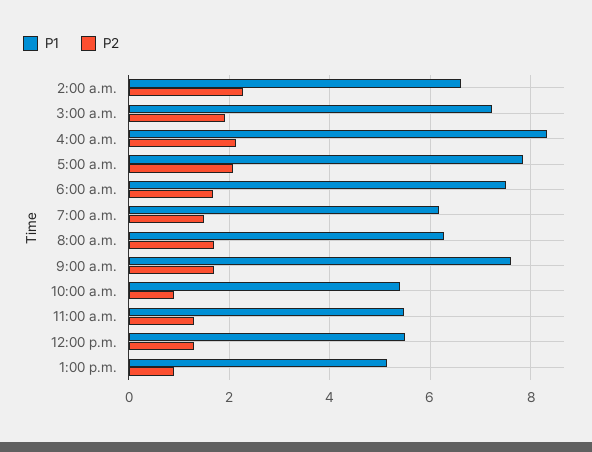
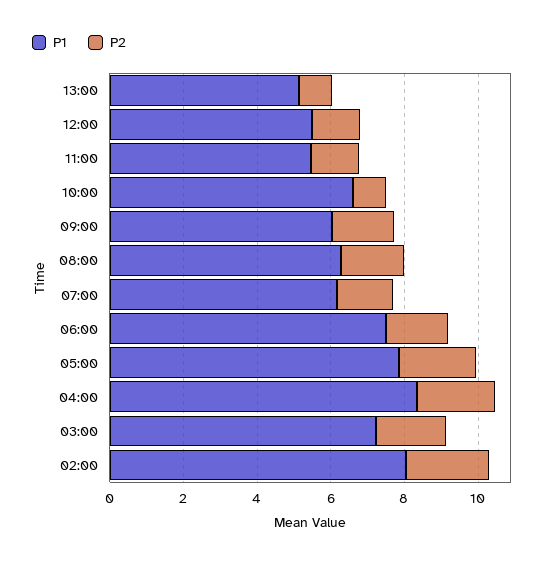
P1, 2:00 a.m.: 6.6 -> 8
P1, 9:00 a.m.: 7.6 -> 6
P1, 10:00 a.m.: 5.4 -> 6.5

